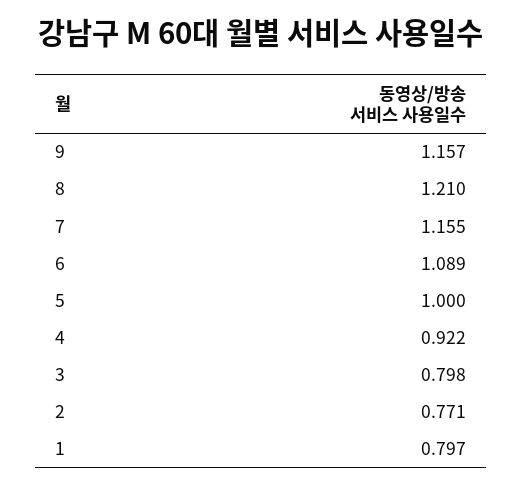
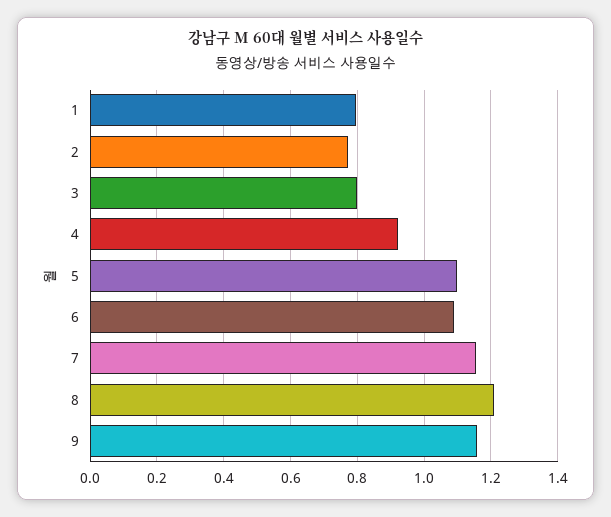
5: 1 -> 1.1

